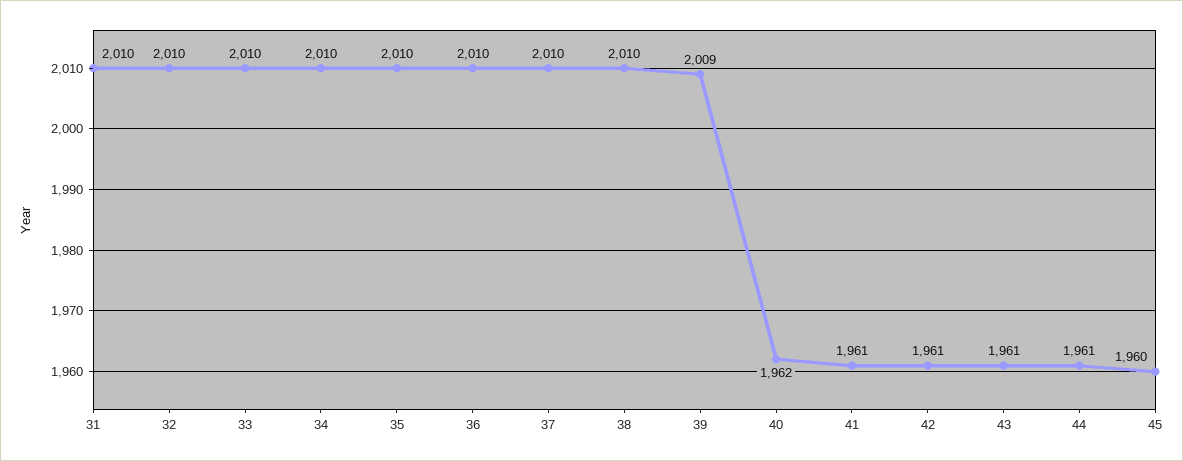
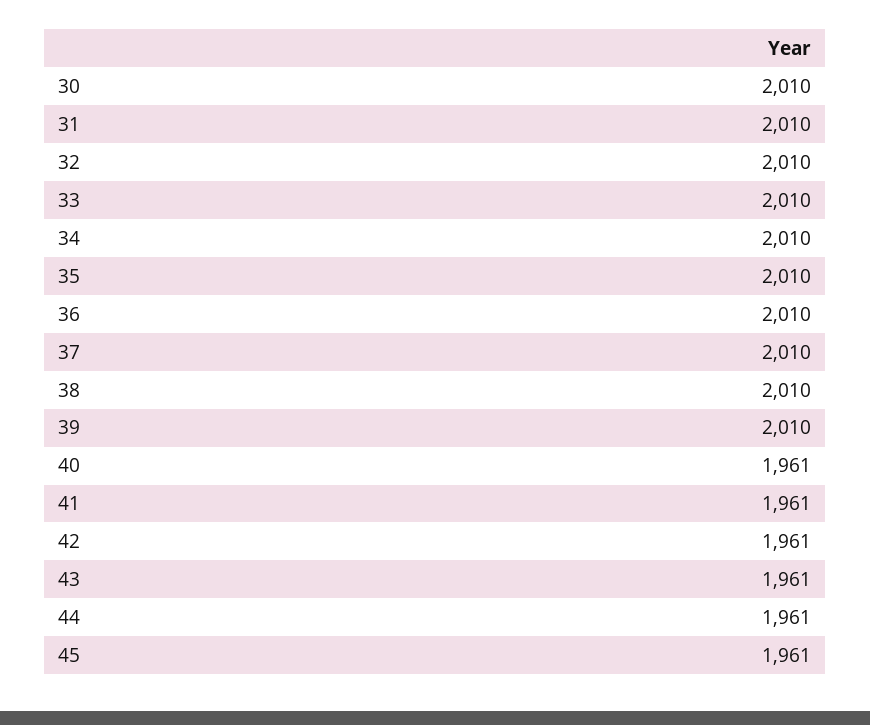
39: 2009 -> 2010
40: 1962 -> 1961
45: 1960 -> 1961
30: none -> 2010

